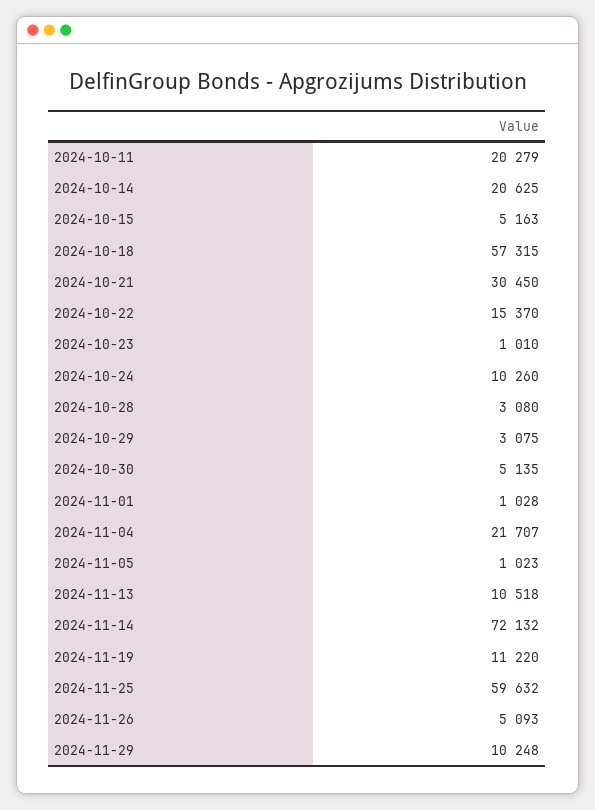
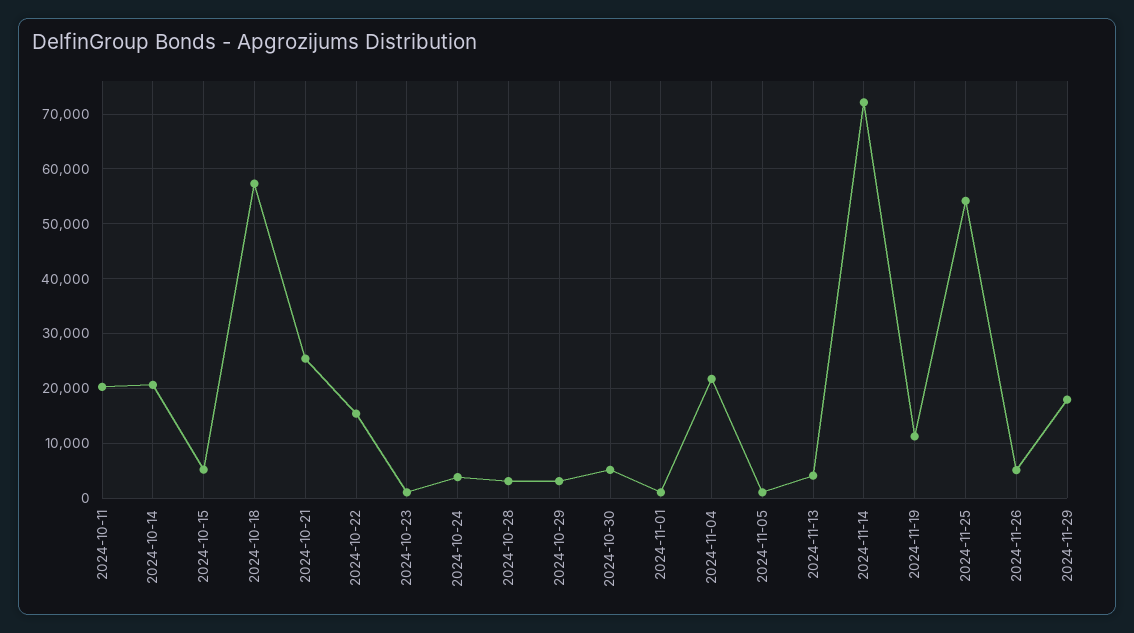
2024-10-21: 30450 -> 26000
2024-10-24: 10260 -> 4000
2024-11-13: 10518 -> 4000
2024-11-25: 59632 -> 54000
2024-11-29: 10248 -> 18000

